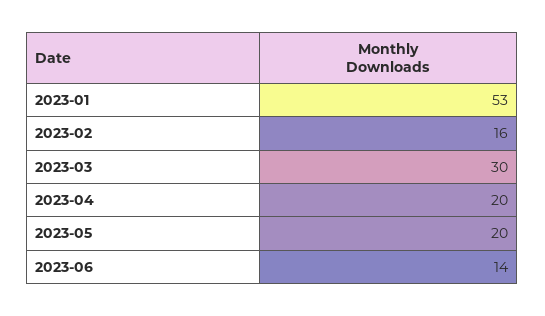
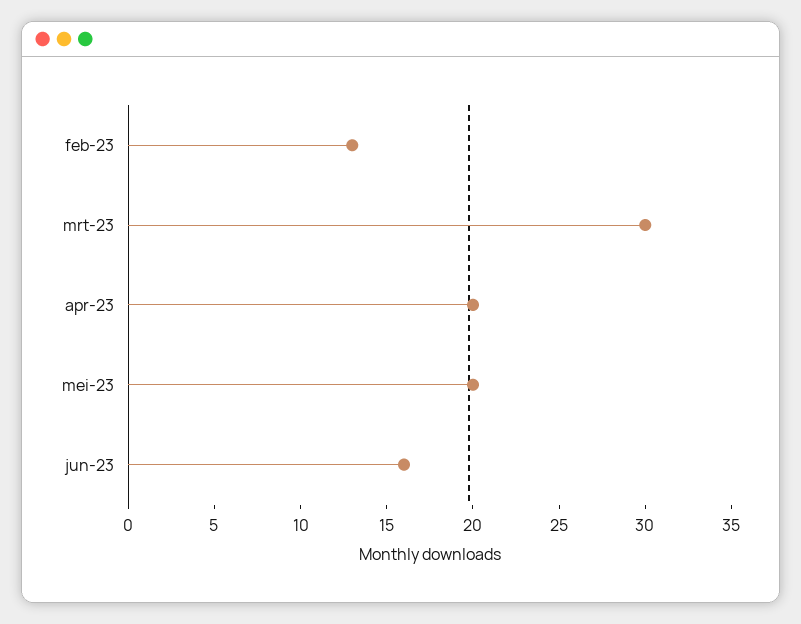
2023-01: 53 -> none
2023-02: 16 -> 13
2023-06: 14 -> 16

